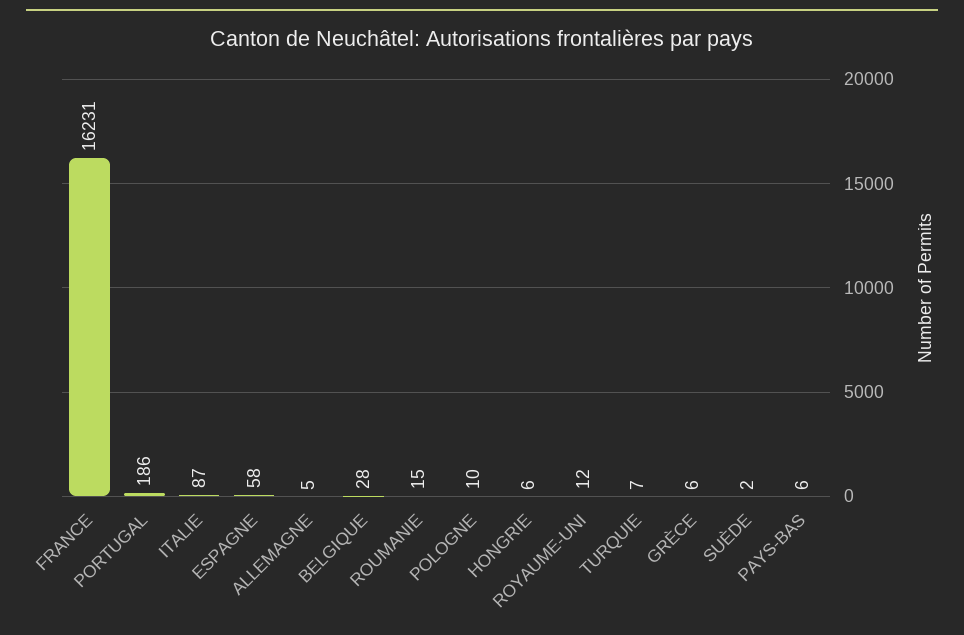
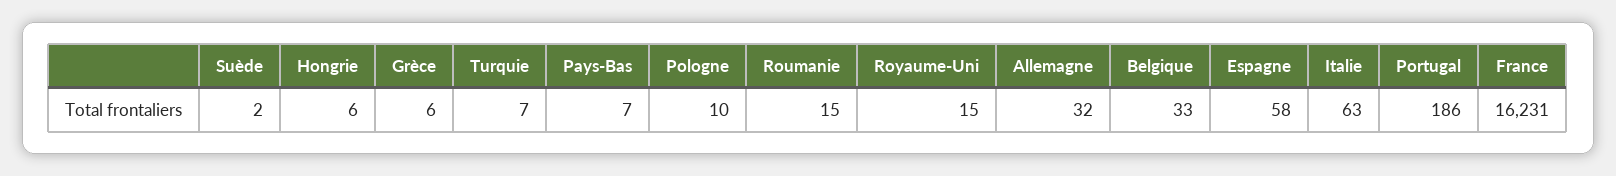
ITALIE: 87 -> 63
ALLEMAGNE: 5 -> 32
BELGIQUE: 28 -> 33
ROYAUME-UNI: 12 -> 15
PAYS-BAS: 6 -> 7

